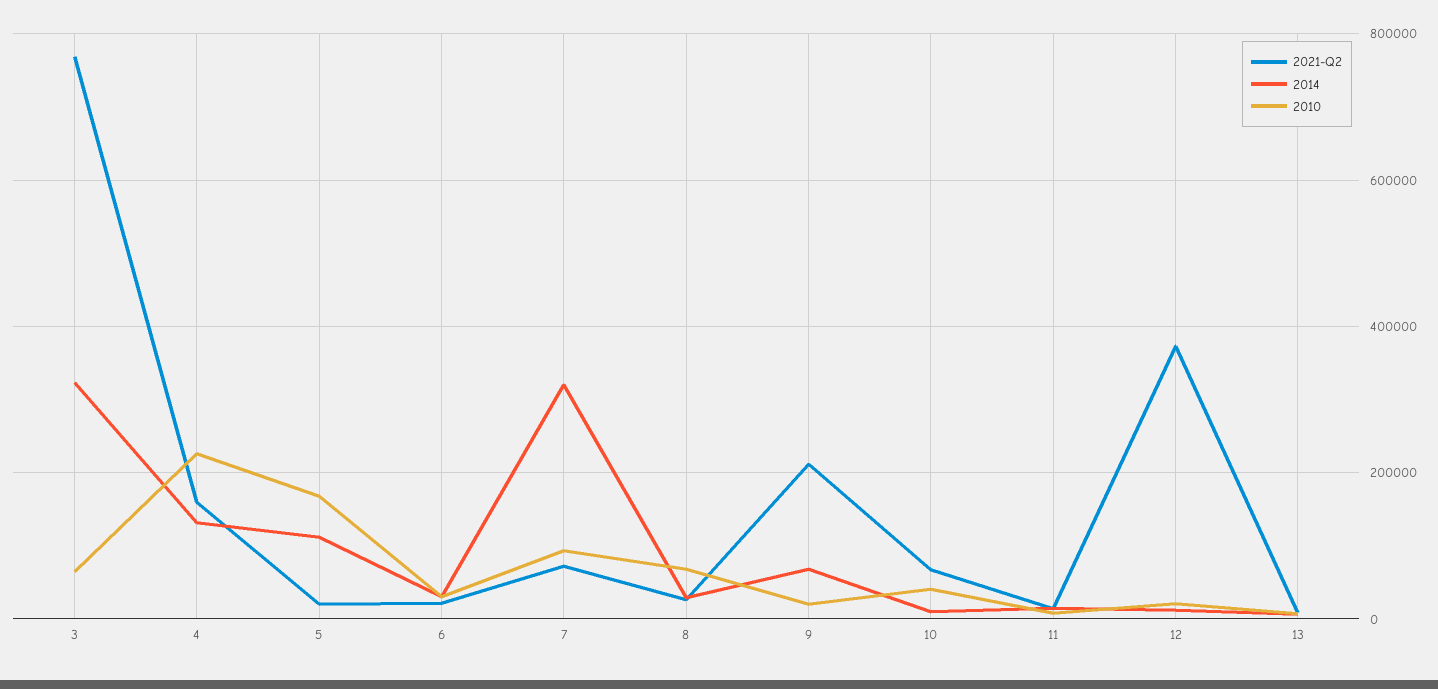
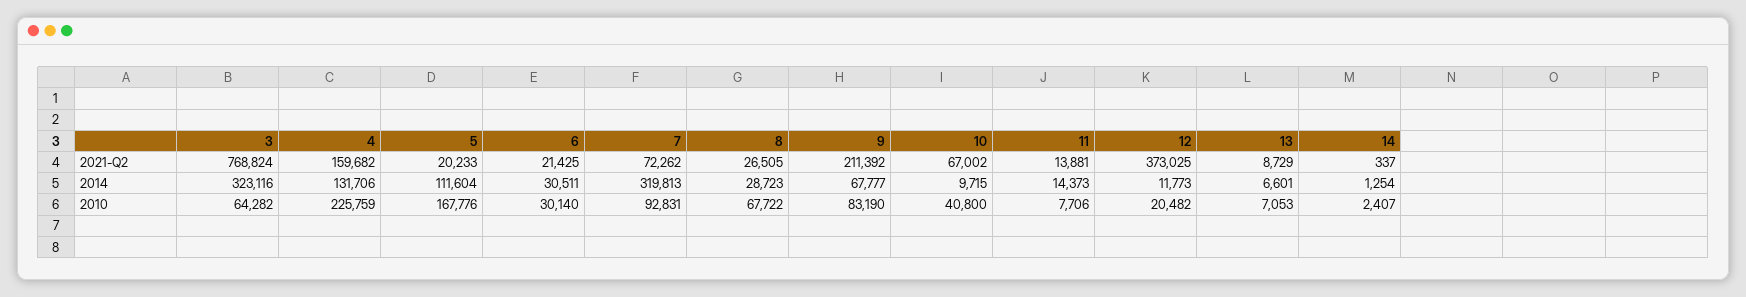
2010, 9: 20000 -> 83190
2021-Q2, 14: none -> 337
2014, 14: none -> 1254
2010, 14: none -> 2407

